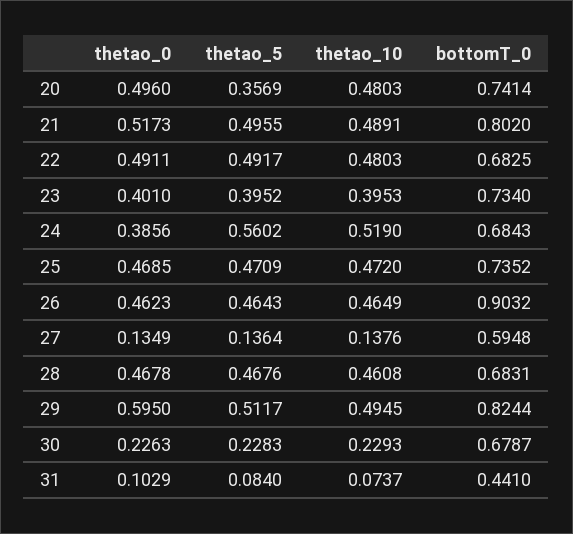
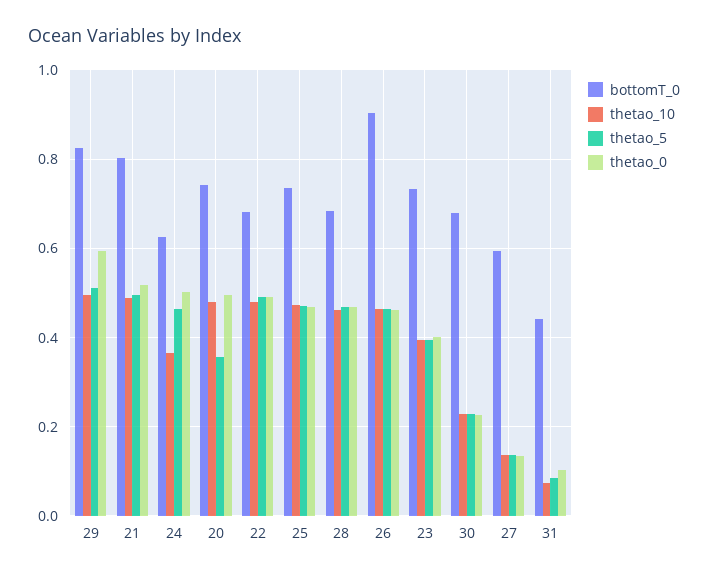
thetao_0, 24: 0.3856 -> 0.5
thetao_5, 24: 0.5602 -> 0.46
thetao_10, 24: 0.519 -> 0.36
bottomT_0, 24: 0.6843 -> 0.62

